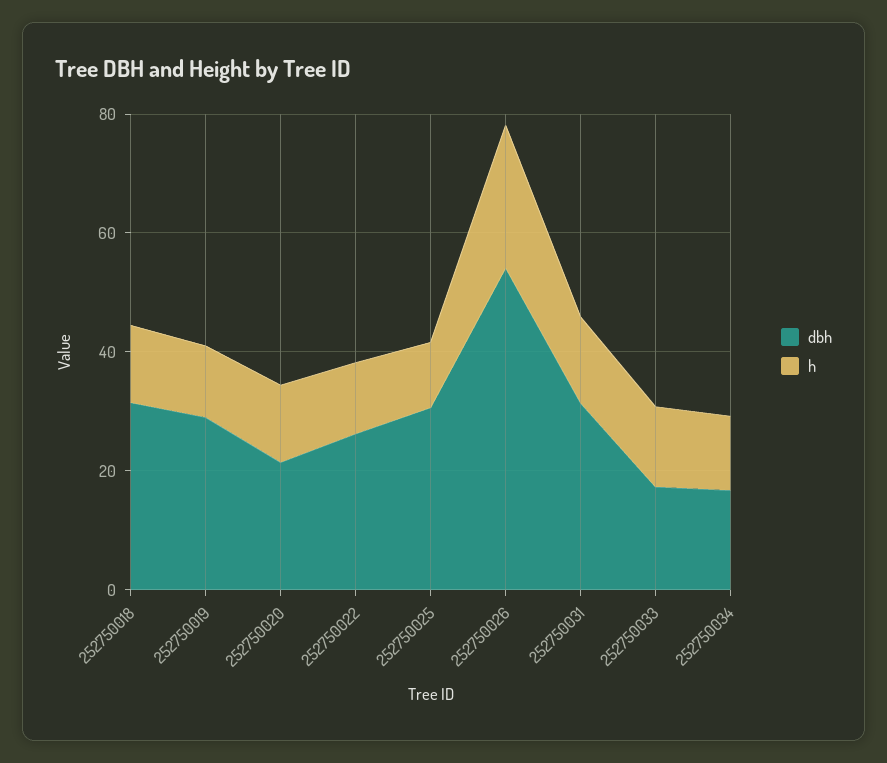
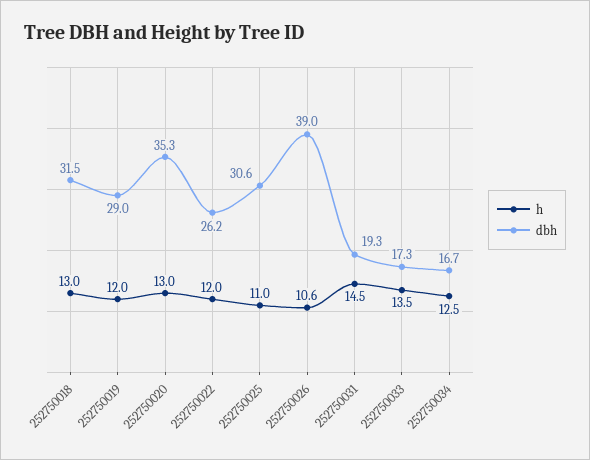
dbh, 252750020: 20 -> 35.3
dbh, 252750026: 55 -> 39
h, 252750026: 25 -> 10.6
dbh, 252750031: 30 -> 19.3

